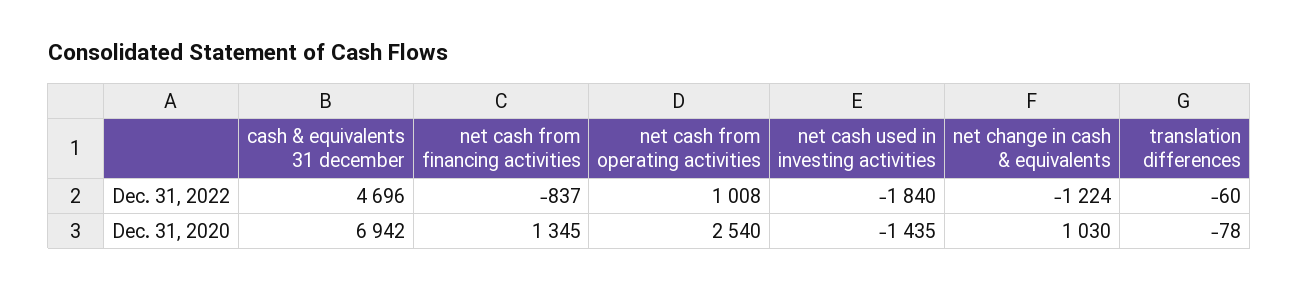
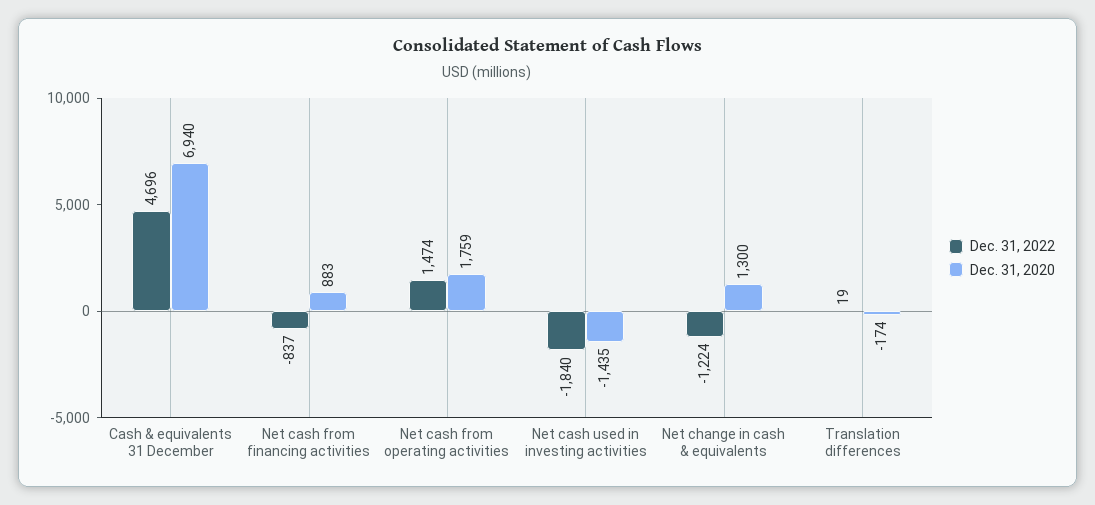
Dec. 31, 2022, net cash from operating activities: 1008 -> 1474
Dec. 31, 2022, translation differences: -60 -> 19
Dec. 31, 2020, cash & equivalents 31 december: 6942 -> 6940
Dec. 31, 2020, net cash from financing activities: 1345 -> 883
Dec. 31, 2020, net cash from operating activities: 2540 -> 1759
Dec. 31, 2020, net change in cash & equivalents: 1030 -> 1300
Dec. 31, 2020, translation differences: -78 -> -174

